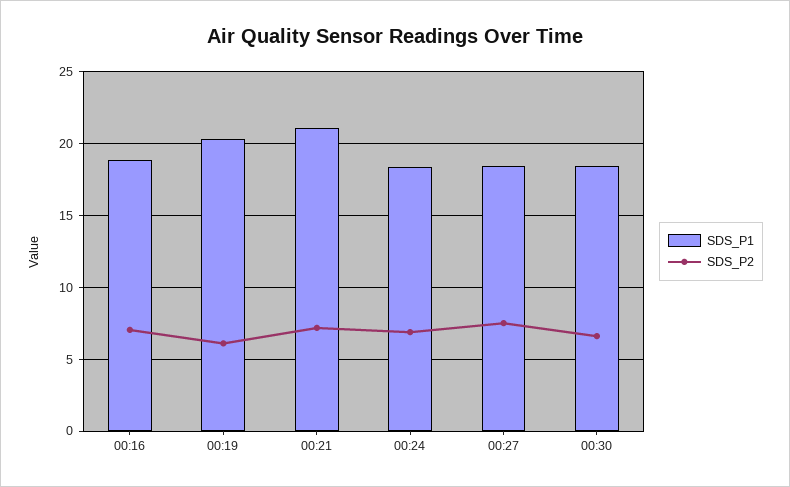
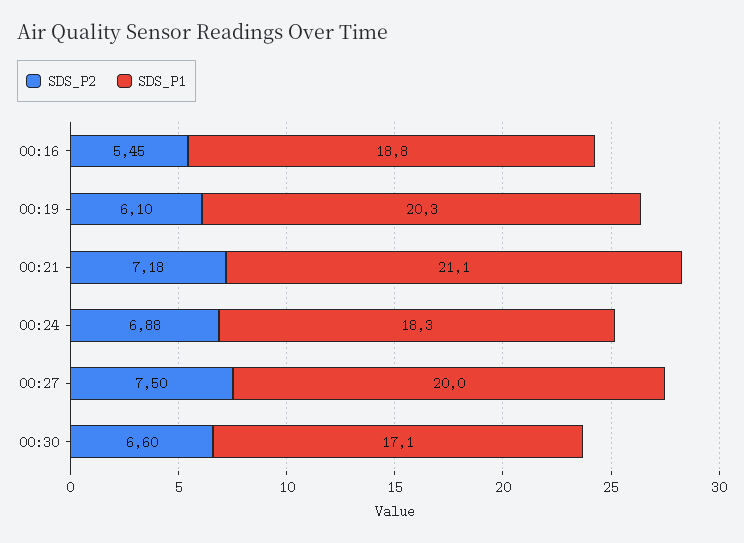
SDS_P2, 00:16: 7 -> 5.45
SDS_P1, 00:27: 18.5 -> 20
SDS_P1, 00:30: 18.5 -> 17.1

